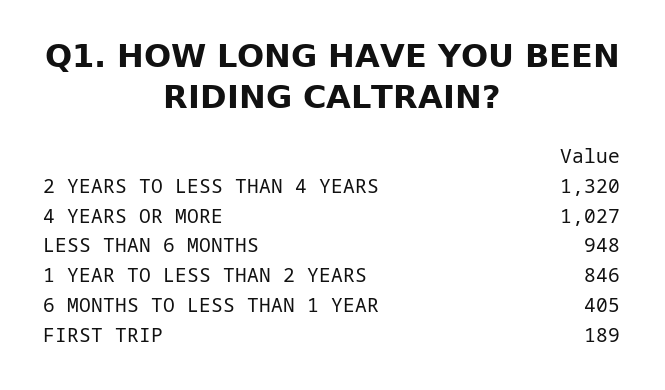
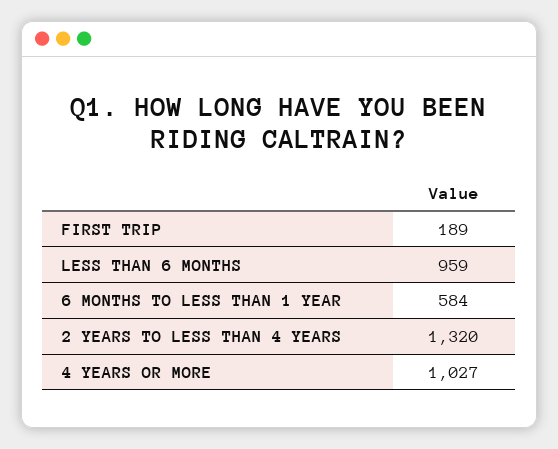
LESS THAN 6 MONTHS: 948 -> 959
1 YEAR TO LESS THAN 2 YEARS: 846 -> none
6 MONTHS TO LESS THAN 1 YEAR: 405 -> 584

